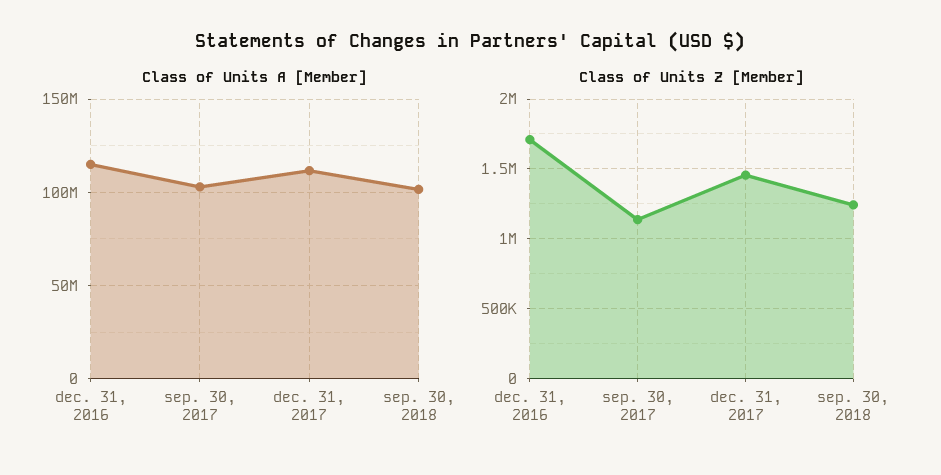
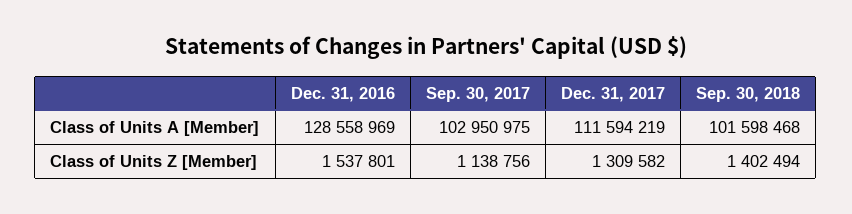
Class of Units A [Member], dec. 31, 2016: 115000000 -> 128558969
Class of Units Z [Member], dec. 31, 2016: 1700000 -> 1537801
Class of Units Z [Member], dec. 31, 2017: 1450000 -> 1309582
Class of Units Z [Member], sep. 30, 2018: 1250000 -> 1402494

